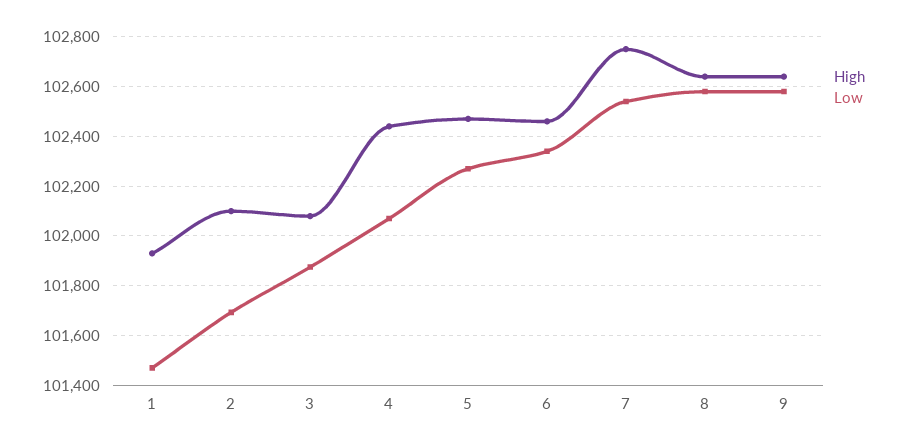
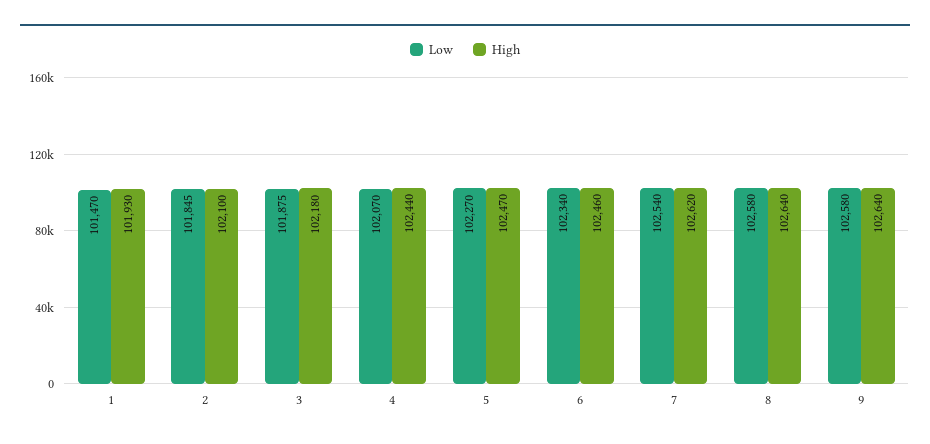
Low, 2: 101700 -> 101845
High, 3: 102075 -> 102180
High, 7: 102750 -> 102620

